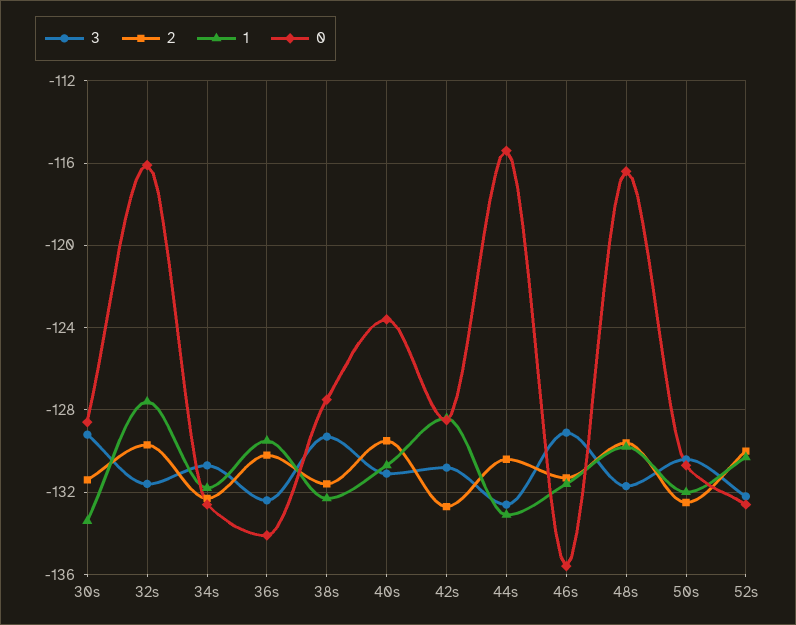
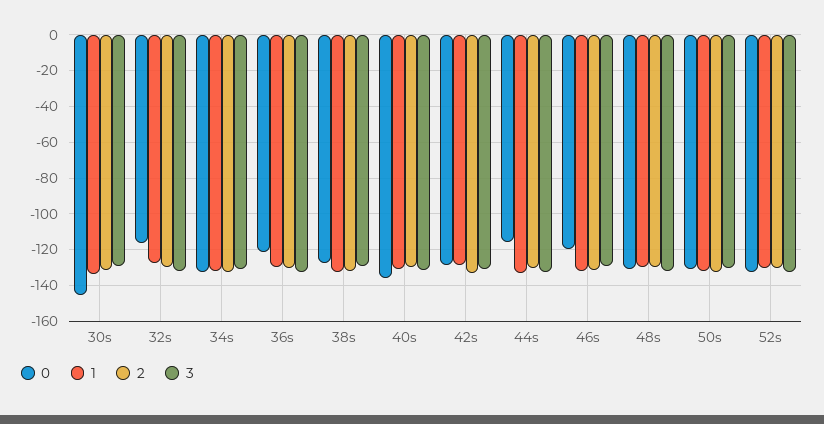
0, 30s: -128.5 -> -145
0, 36s: -134 -> -120
0, 40s: -123.5 -> -135
0, 46s: -135.5 -> -120
0, 48s: -116.5 -> -130

